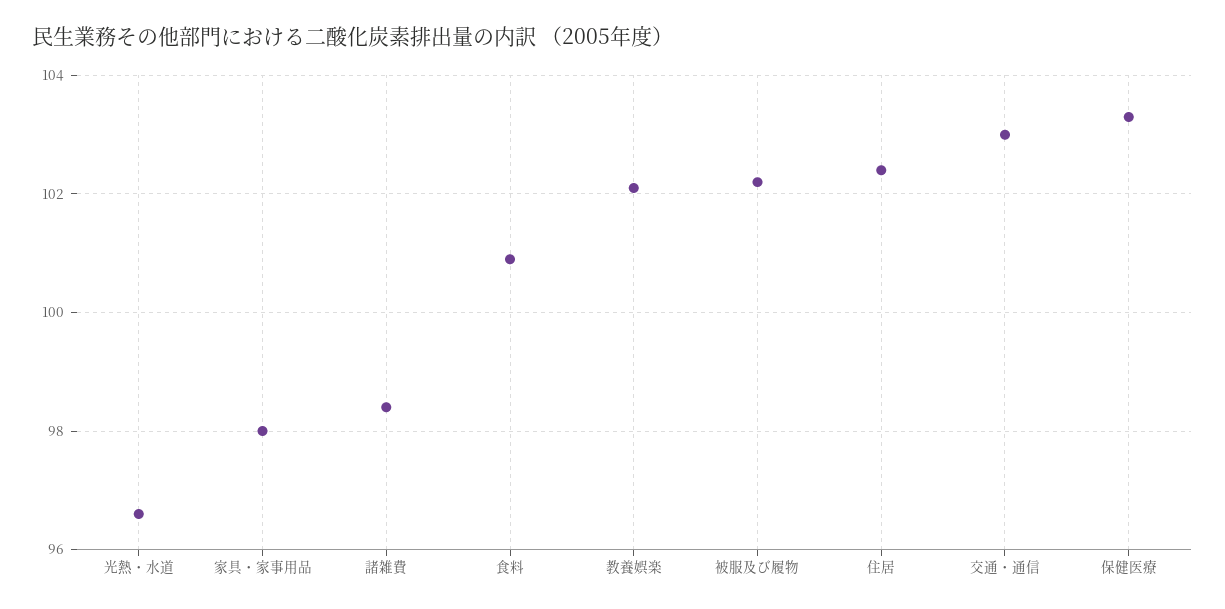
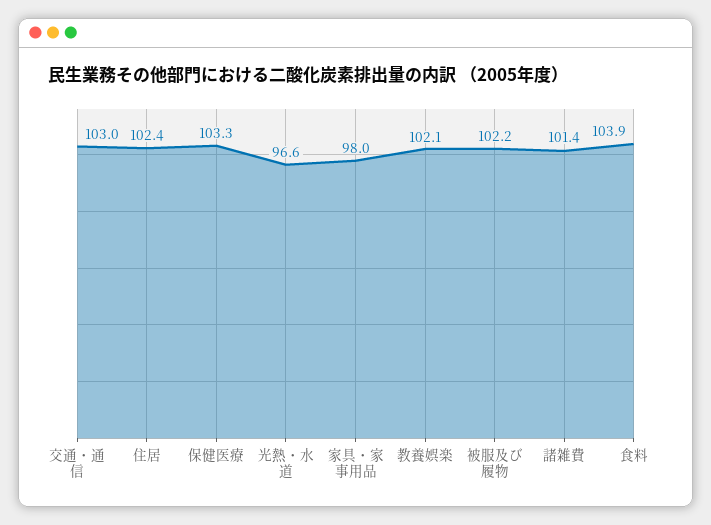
諸雑費: 98.5 -> 101.4
食料: 101 -> 103.9

